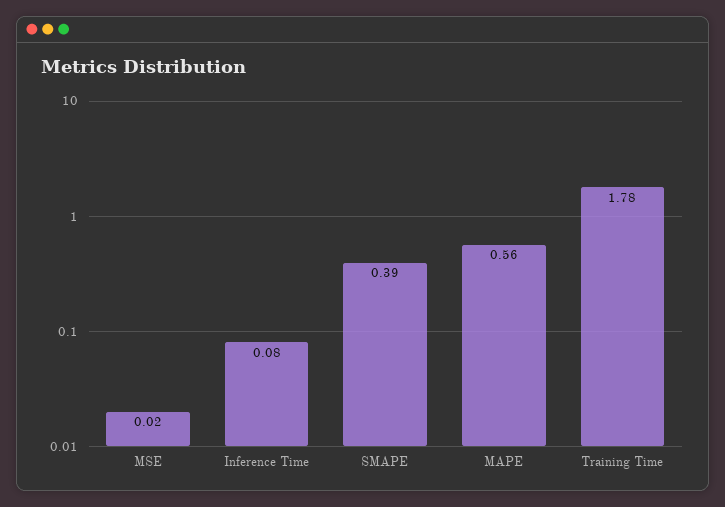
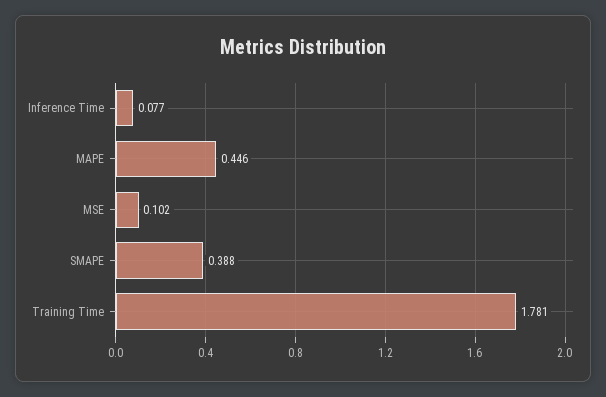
MSE: 0.02 -> 0.102
MAPE: 0.56 -> 0.446

